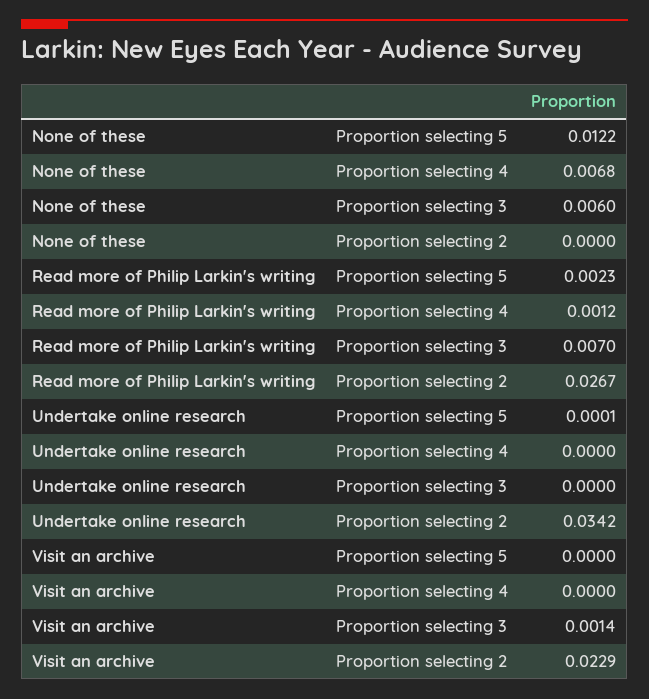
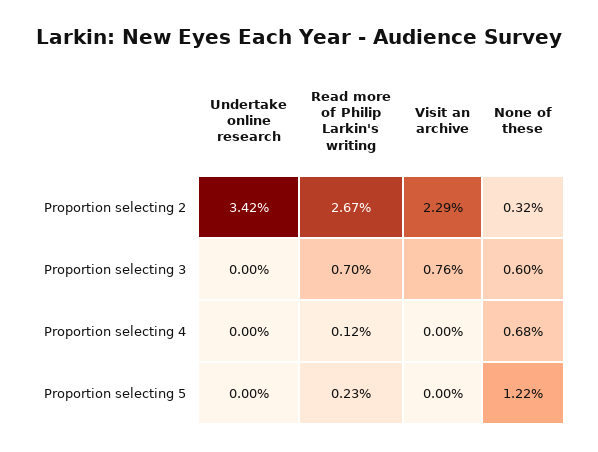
None of these, Proportion selecting 2: 0 -> 0.0032
Undertake online research, Proportion selecting 5: 0.0001 -> 0
Visit an archive, Proportion selecting 3: 0.0014 -> 0.0076

